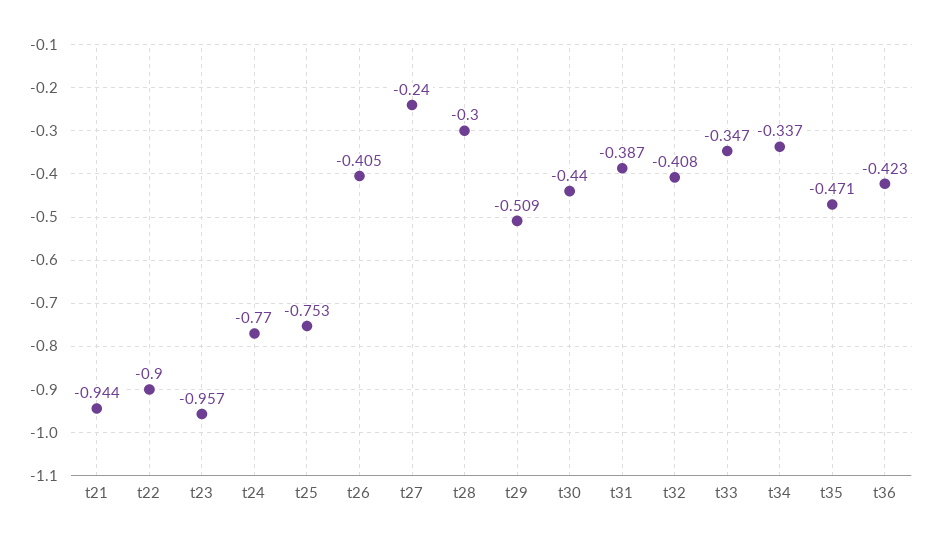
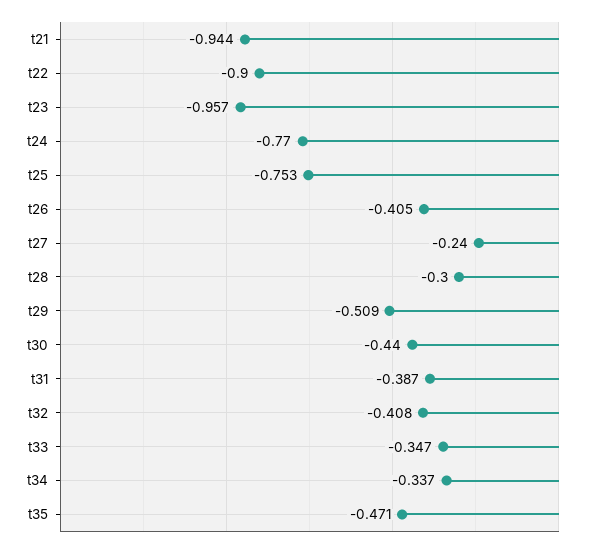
t36: -0.423 -> none

